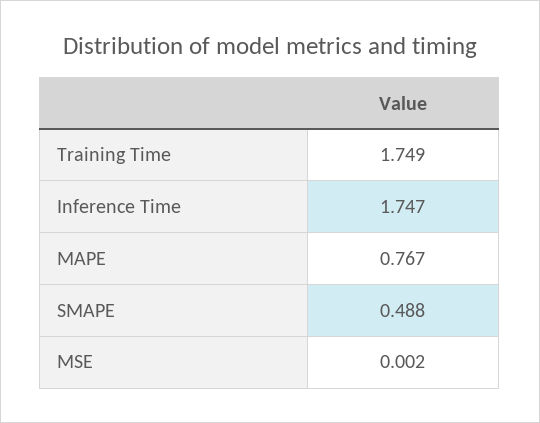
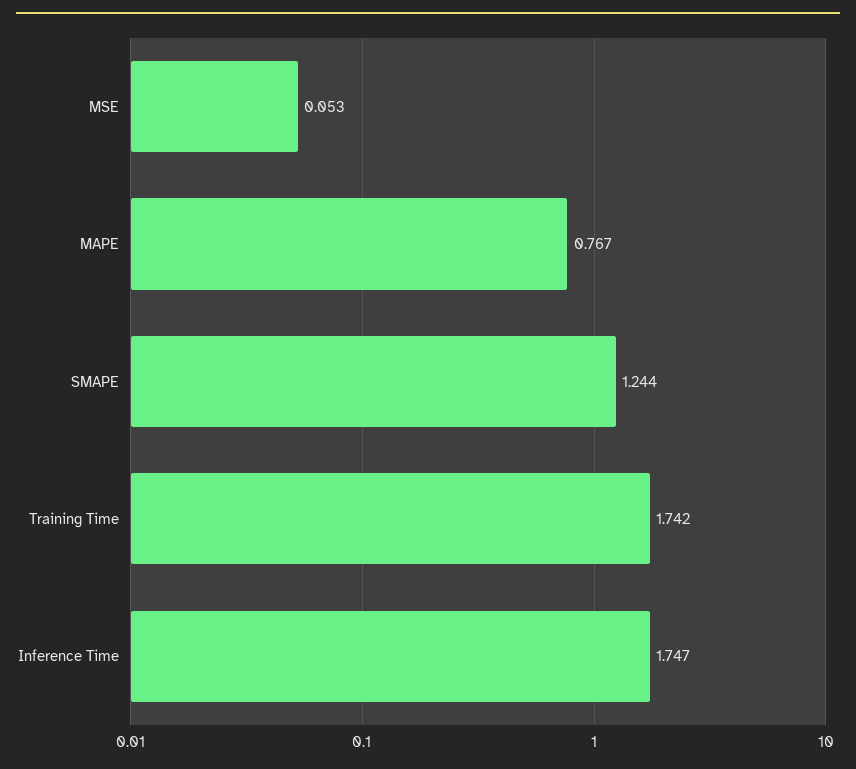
Training Time: 1.749 -> 1.742
SMAPE: 0.488 -> 1.244
MSE: 0.002 -> 0.053

